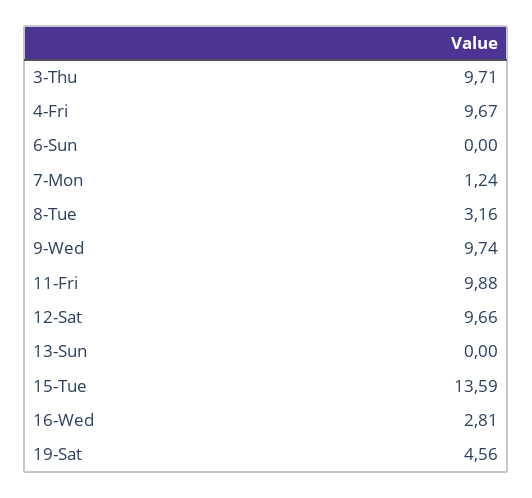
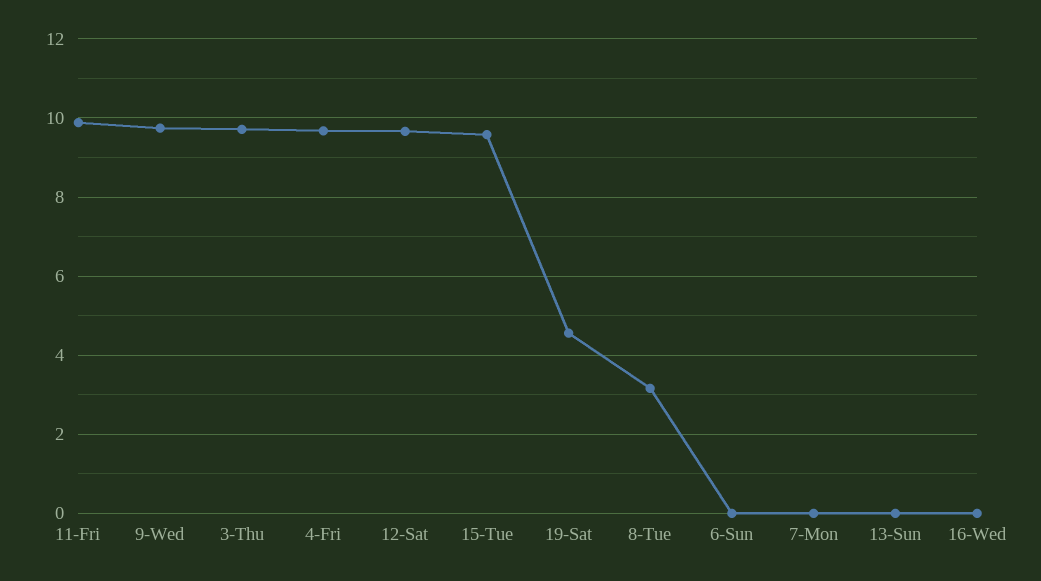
7-Mon: 1.24 -> 0
15-Tue: 13.59 -> 9.6
16-Wed: 2.81 -> 0

